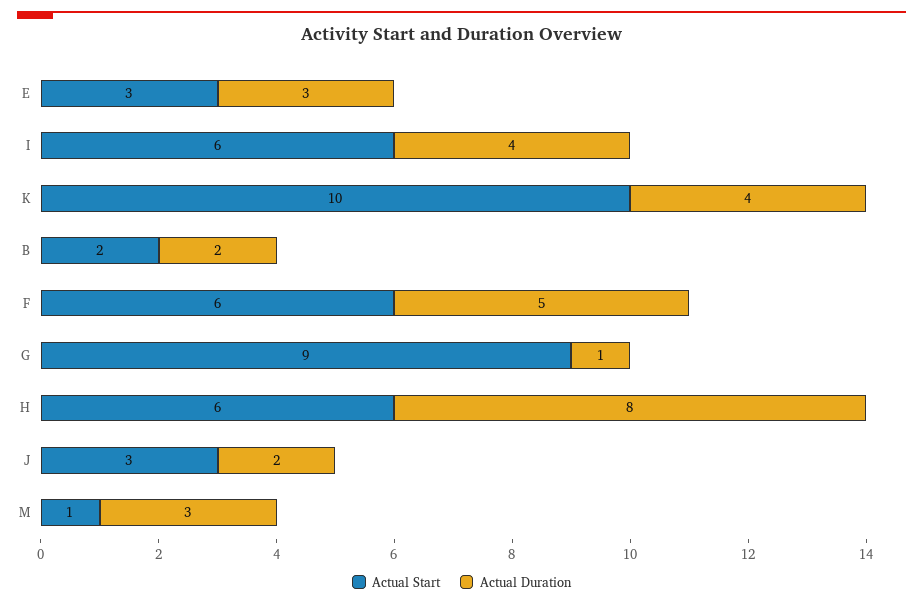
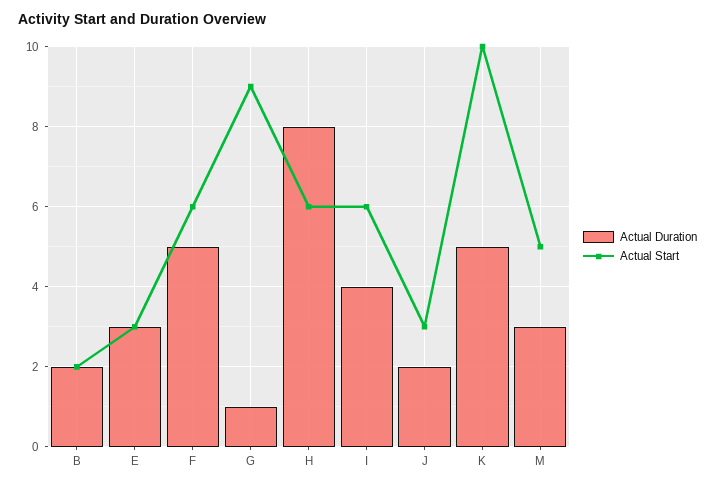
Actual Duration, K: 4 -> 5
Actual Start, M: 1 -> 5

